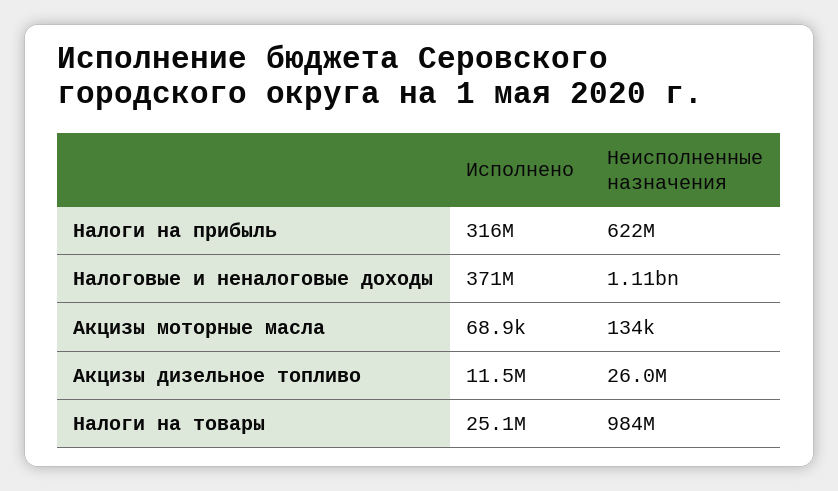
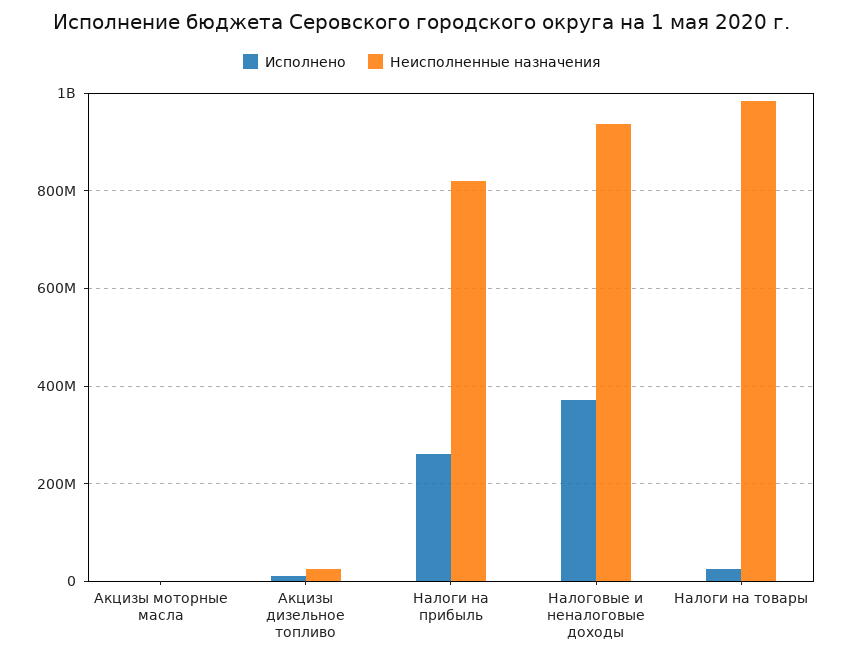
Исполнено, Налоги на прибыль: 316000000 -> 260000000
Неисполненные назначения, Налоги на прибыль: 622000000 -> 820000000
Неисполненные назначения, Налоговые и неналоговые доходы: 1110000000 -> 940000000

